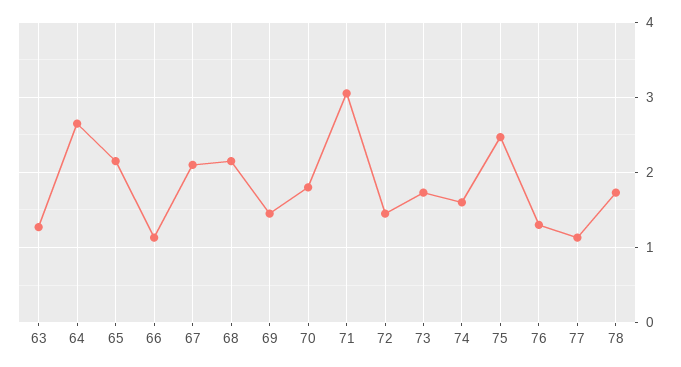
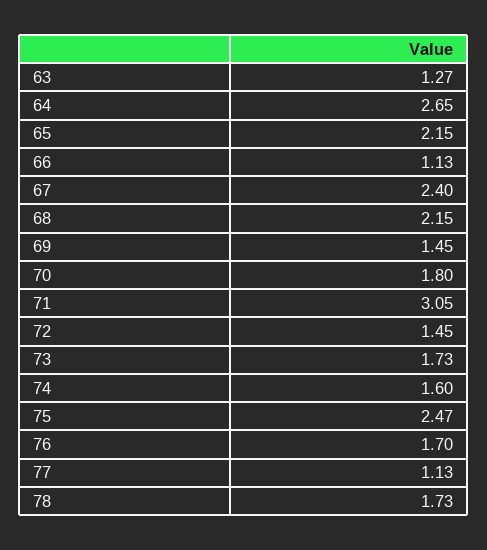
67: 2.1 -> 2.4
76: 1.3 -> 1.7

